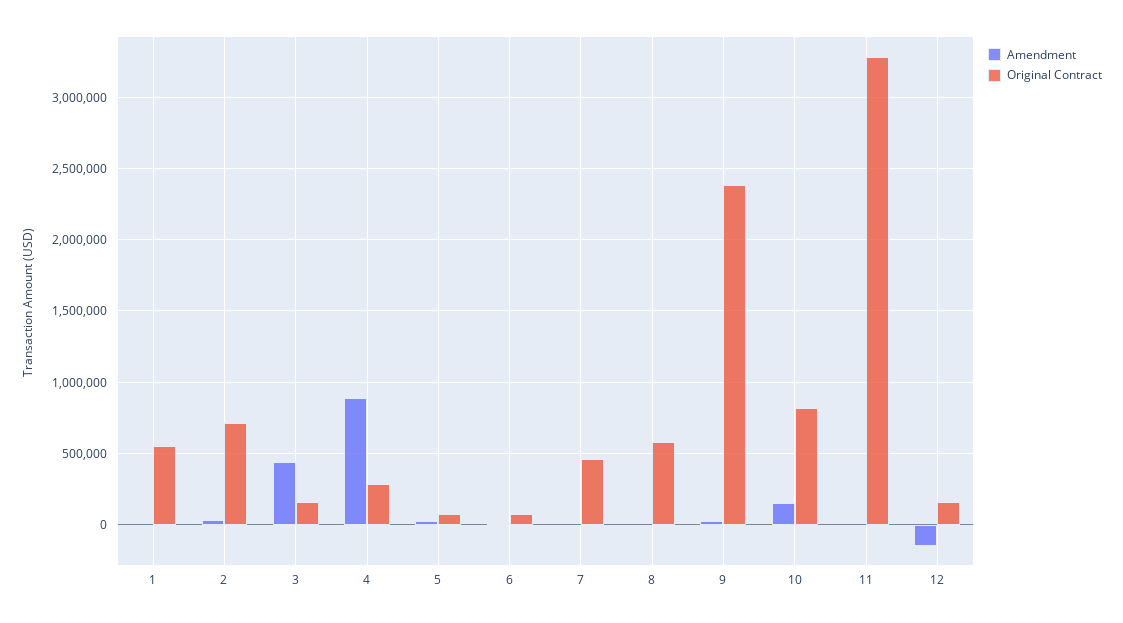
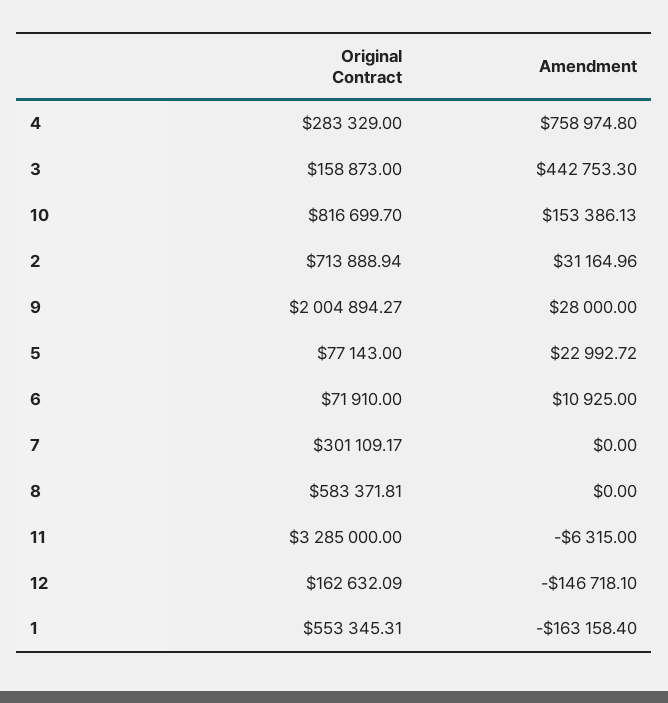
Amendment, 1: 0 -> -163158.4
Amendment, 4: 900000 -> 758974.8
Original Contract, 7: 450000 -> 301109.17
Original Contract, 9: 2400000 -> 2004894.27

